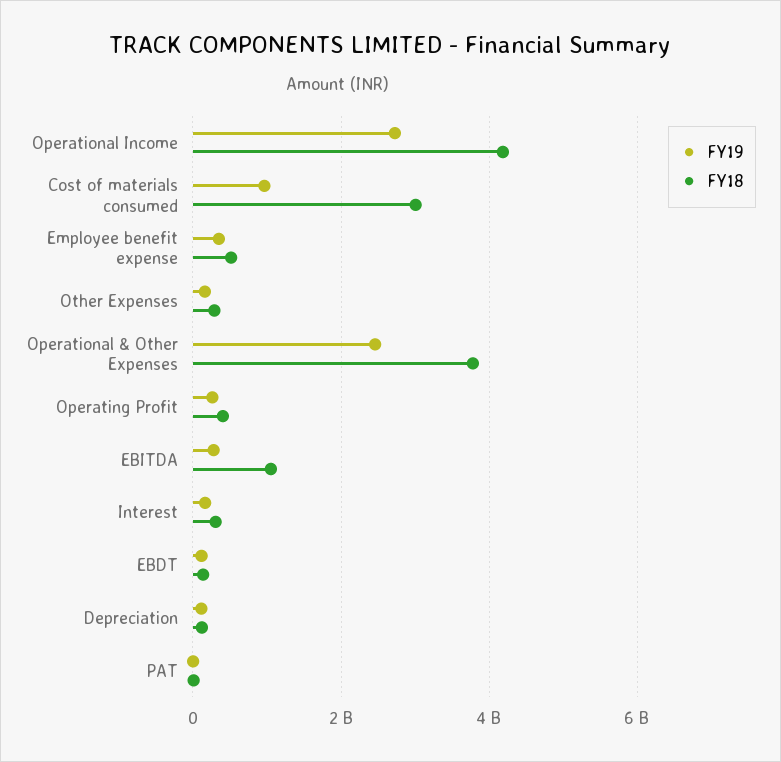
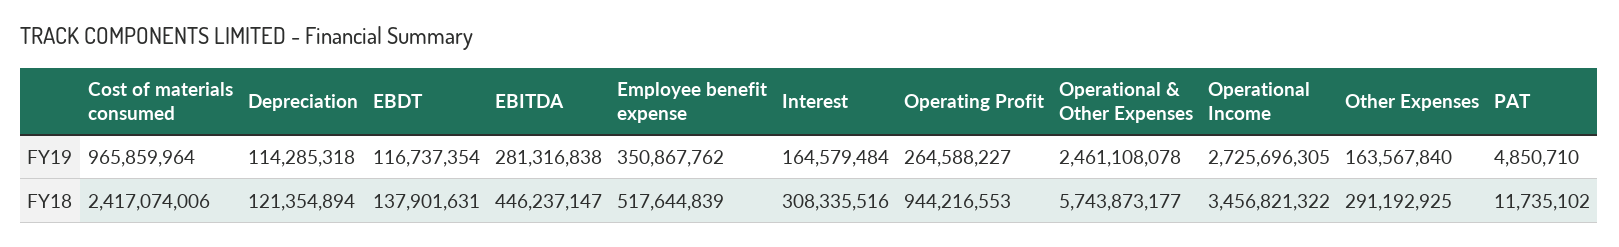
FY18, Operational Income: 4200000000 -> 3456821322
FY18, Cost of materials consumed: 3000000000 -> 2417074006
FY18, Operational & Other Expenses: 3800000000 -> 5743873177
FY18, Operating Profit: 400000000 -> 944216553
FY18, EBITDA: 1000000000 -> 446237147

